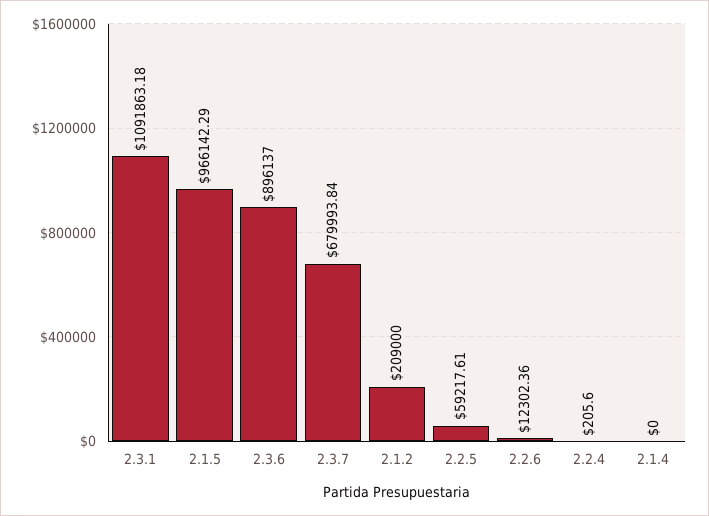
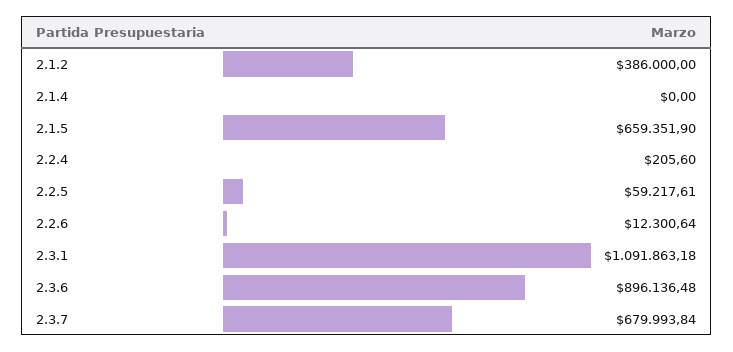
2.1.5: 966142.29 -> 659351.9
2.3.6: 896137 -> 896136.48
2.1.2: 209000 -> 386000
2.2.6: 12302.36 -> 12300.64

